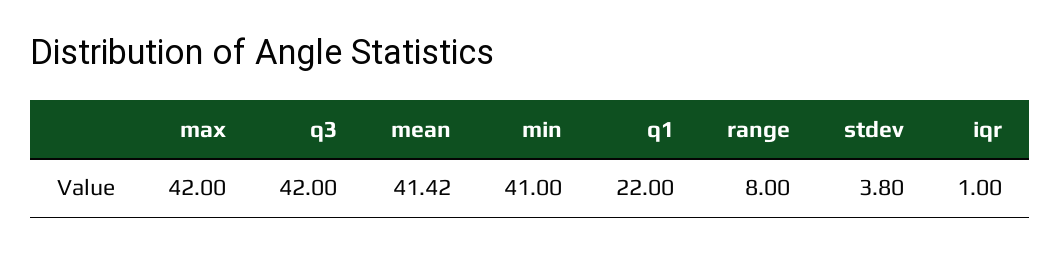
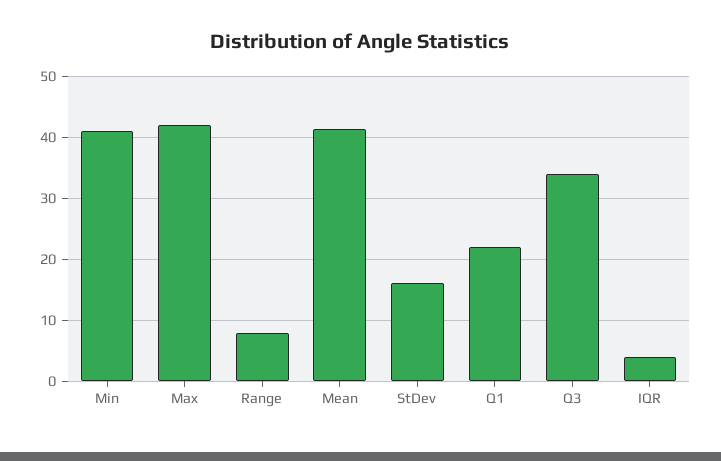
q3: 42 -> 34
stdev: 3.8 -> 16
iqr: 1 -> 4

